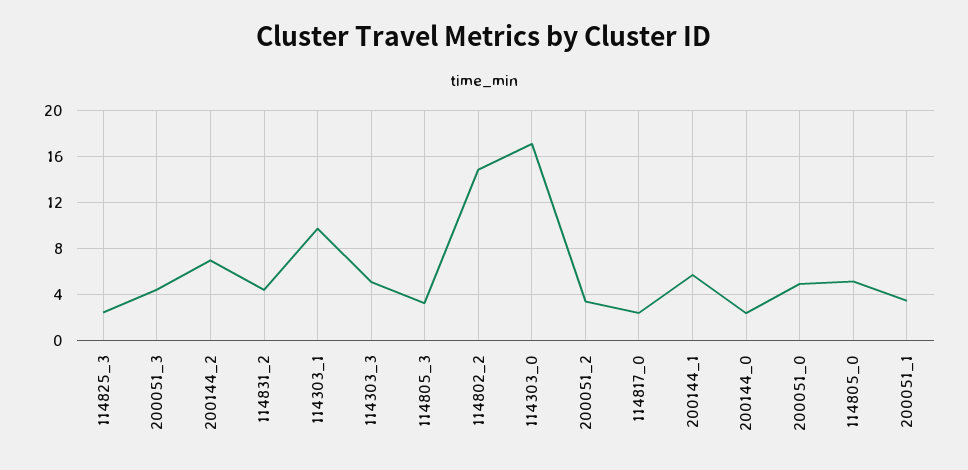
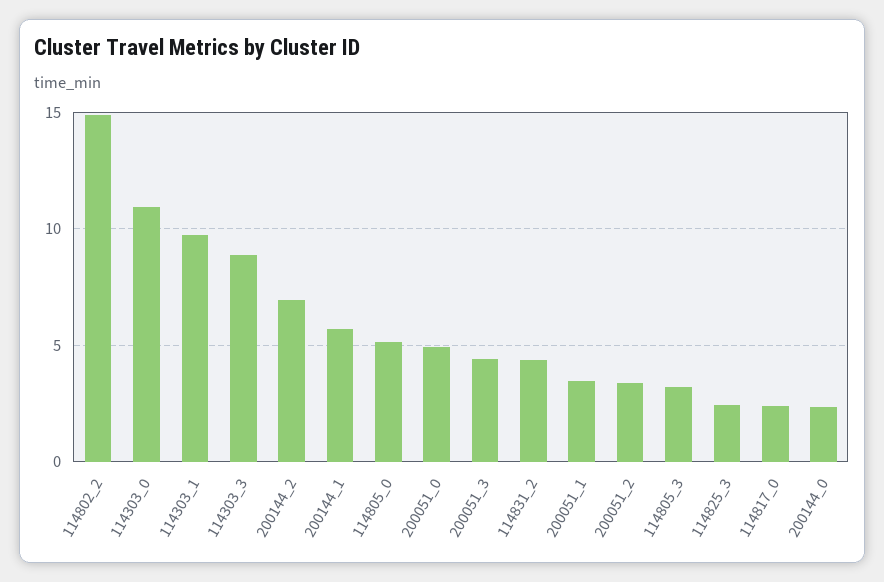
114303_3: 5 -> 9
114303_0: 17 -> 11

